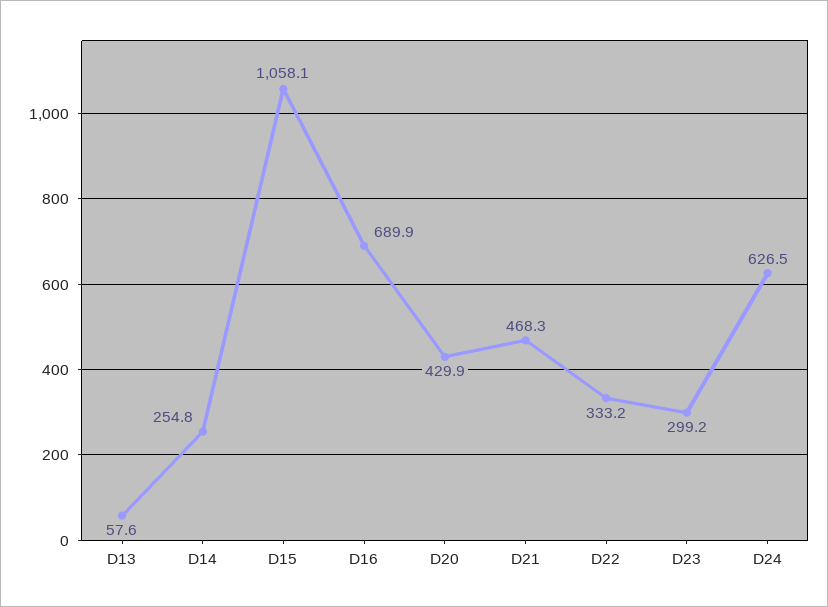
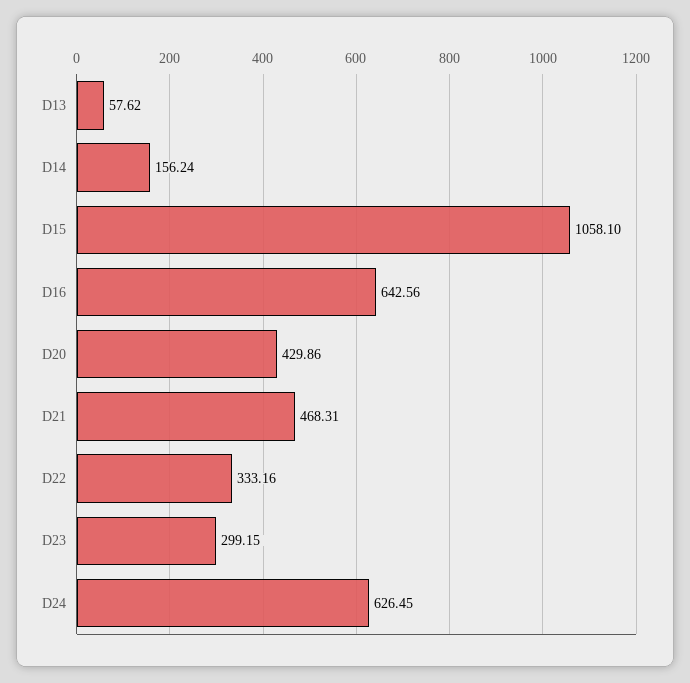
D14: 254.8 -> 156.24
D16: 689.9 -> 642.56

